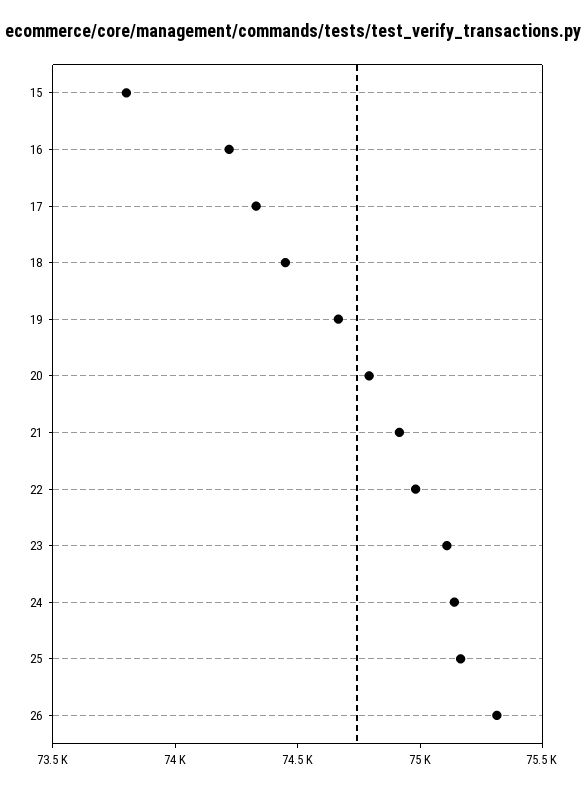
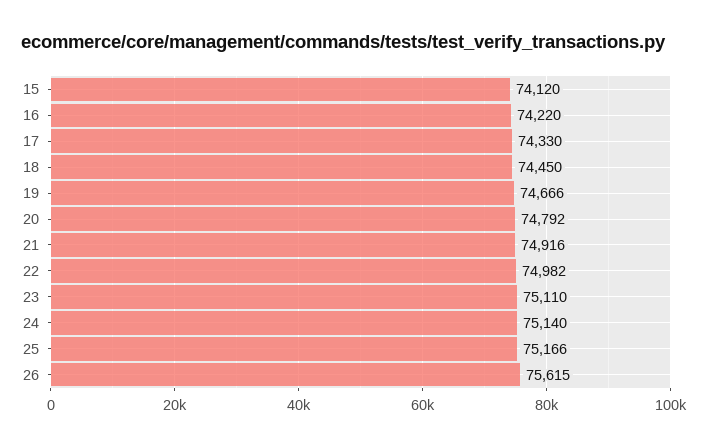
15: 73800 -> 74120
26: 75300 -> 75615

